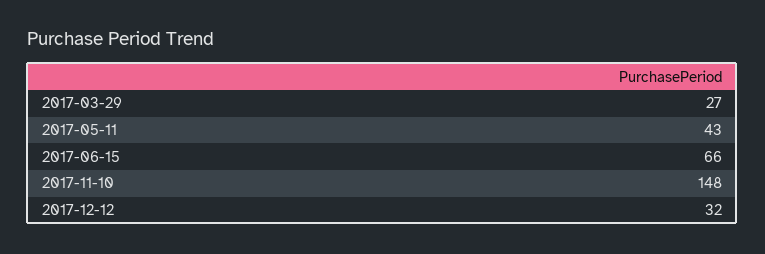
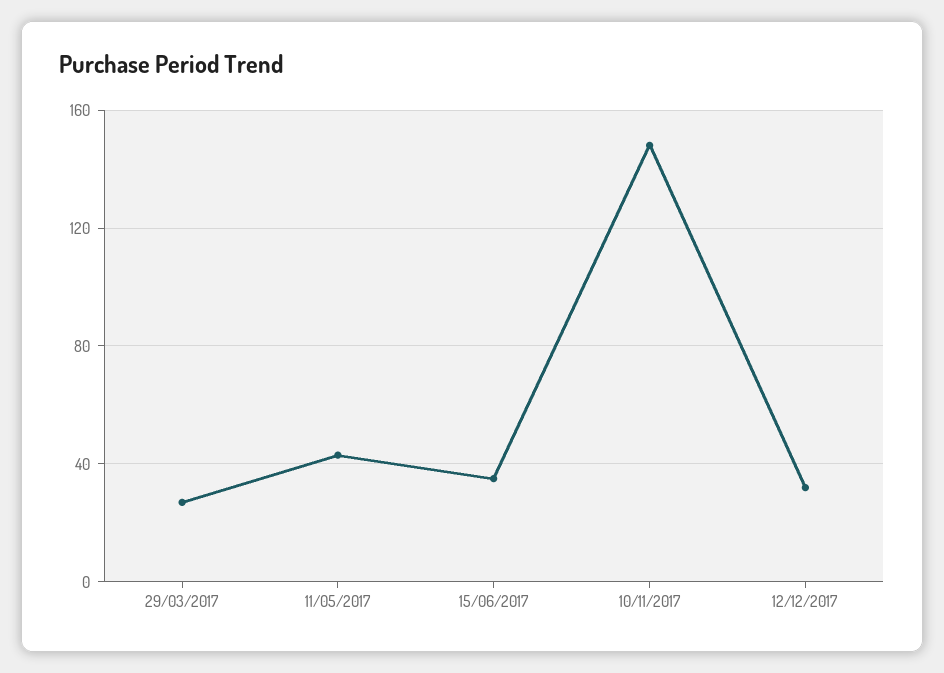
2017-06-15: 66 -> 35

